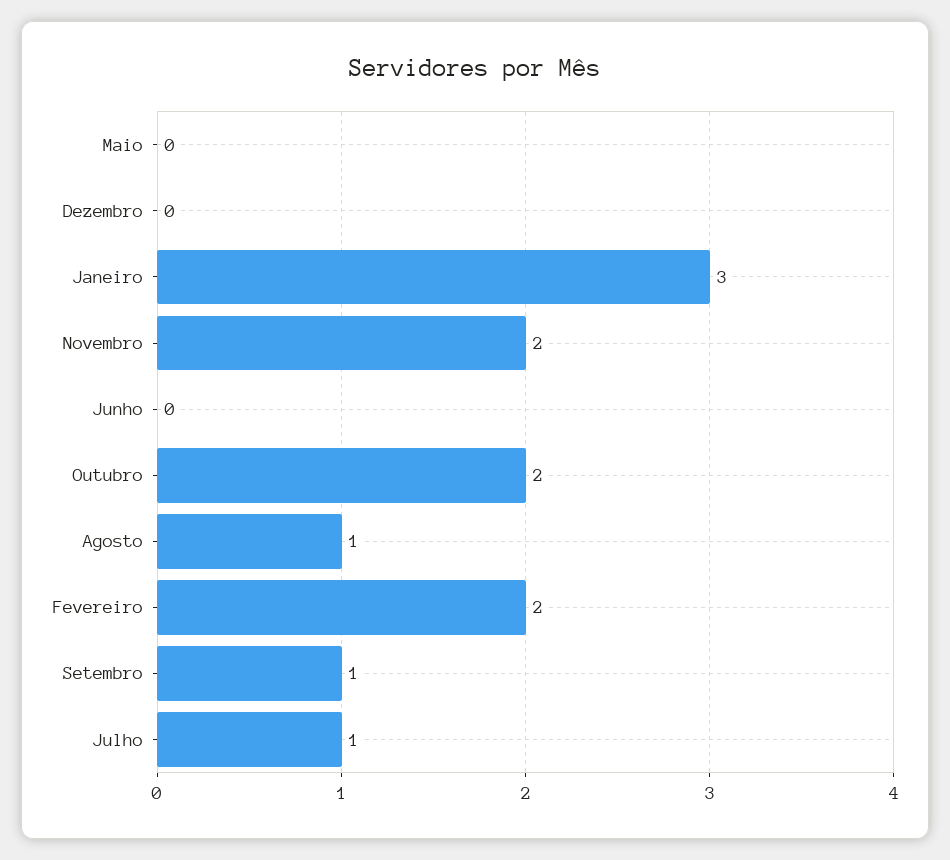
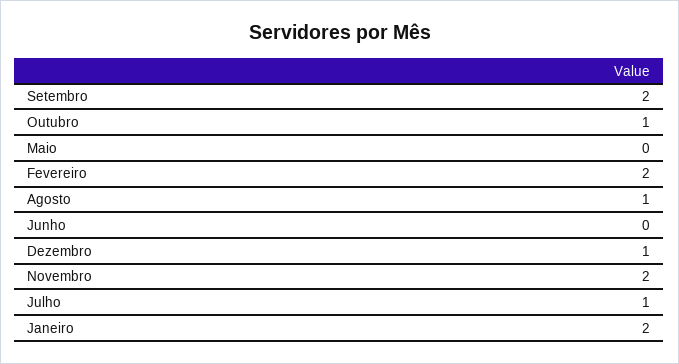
Dezembro: 0 -> 1
Janeiro: 3 -> 2
Outubro: 2 -> 1
Setembro: 1 -> 2

